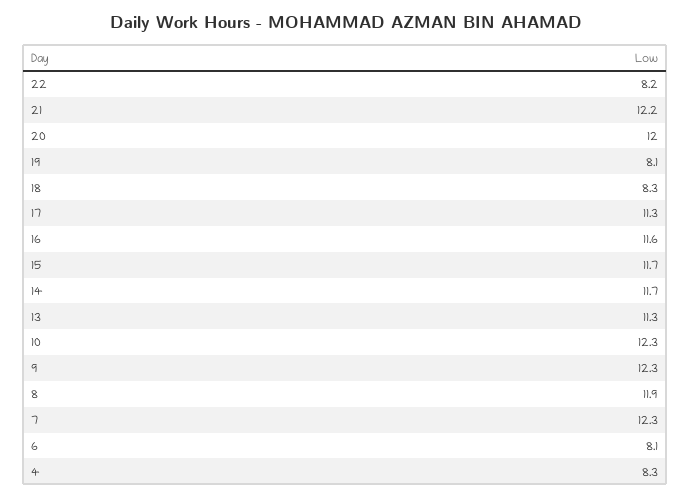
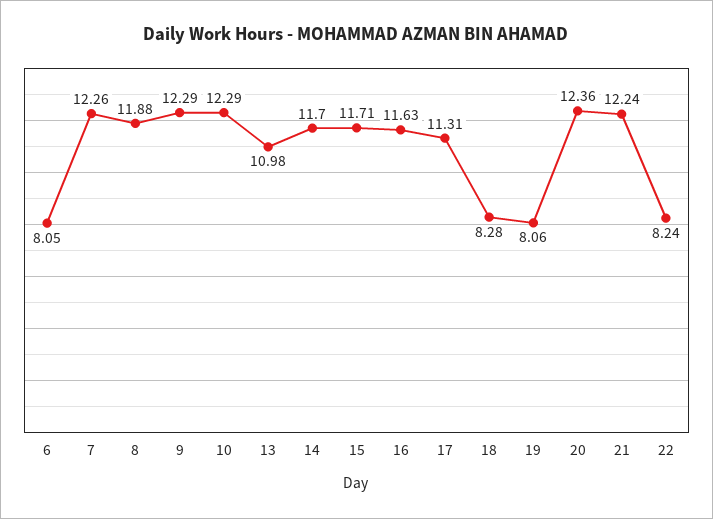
20: 12 -> 12.36
13: 11.3 -> 10.98
4: 8.3 -> none

